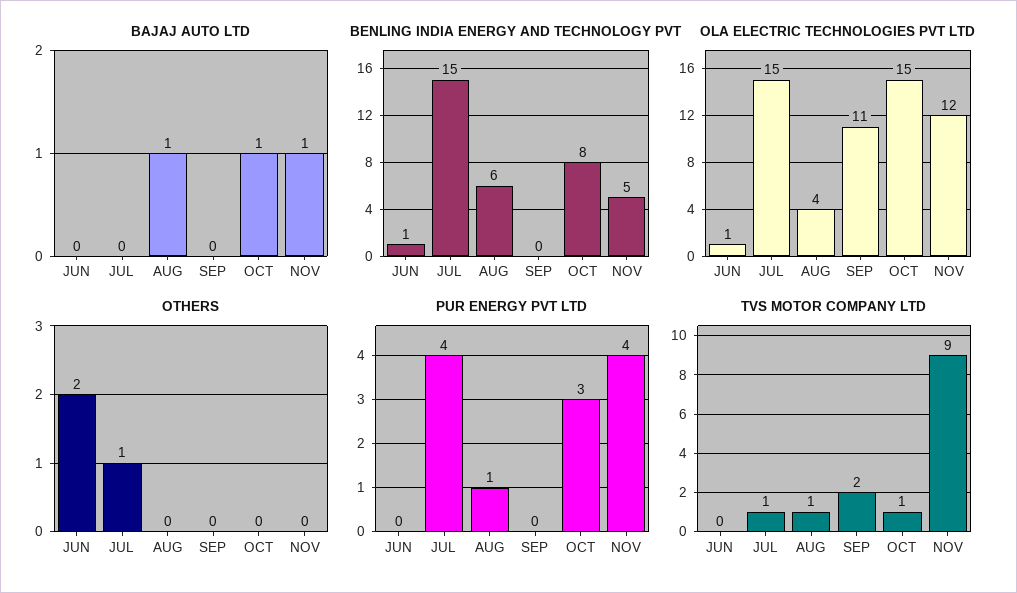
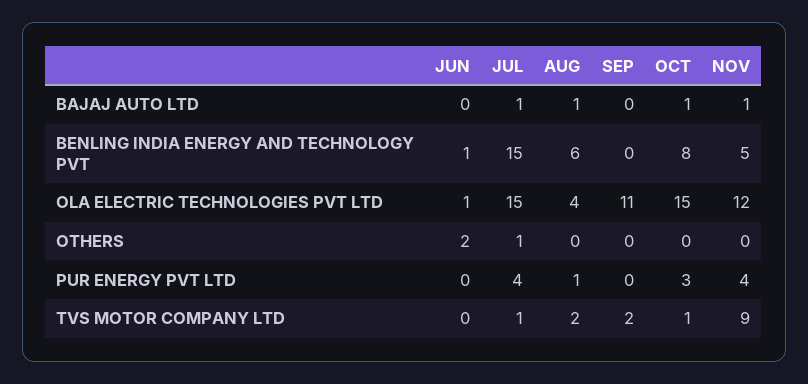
BAJAJ AUTO LTD, JUL: 0 -> 1
TVS MOTOR COMPANY LTD, AUG: 1 -> 2

